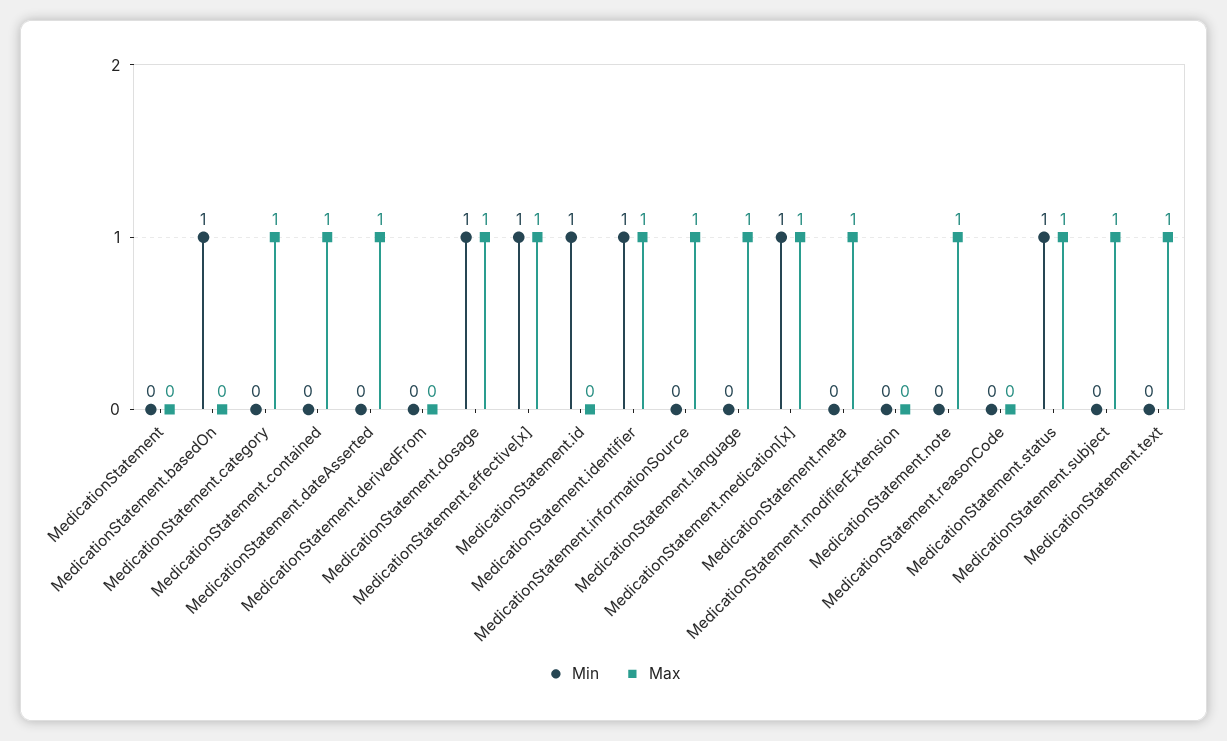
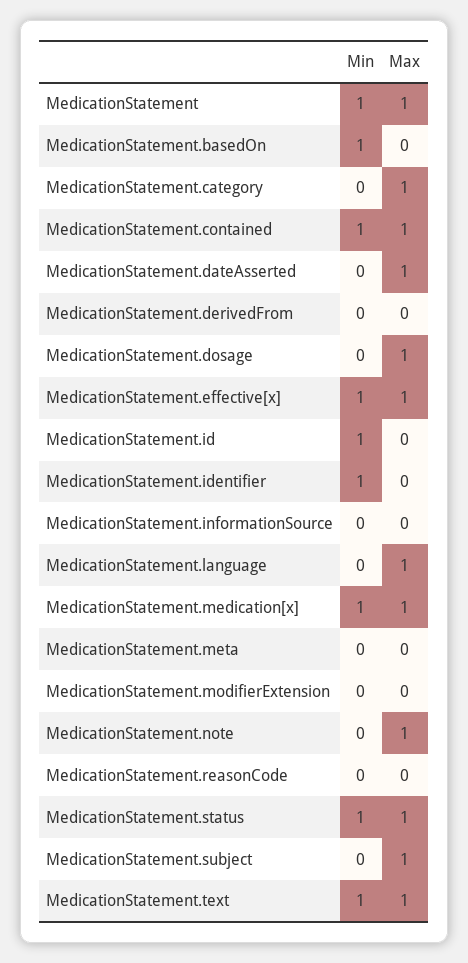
Min, MedicationStatement: 0 -> 1
Max, MedicationStatement: 0 -> 1
Min, MedicationStatement.contained: 0 -> 1
Min, MedicationStatement.dosage: 1 -> 0
Max, MedicationStatement.identifier: 1 -> 0
Max, MedicationStatement.informationSource: 1 -> 0
Max, MedicationStatement.meta: 1 -> 0
Min, MedicationStatement.text: 0 -> 1

